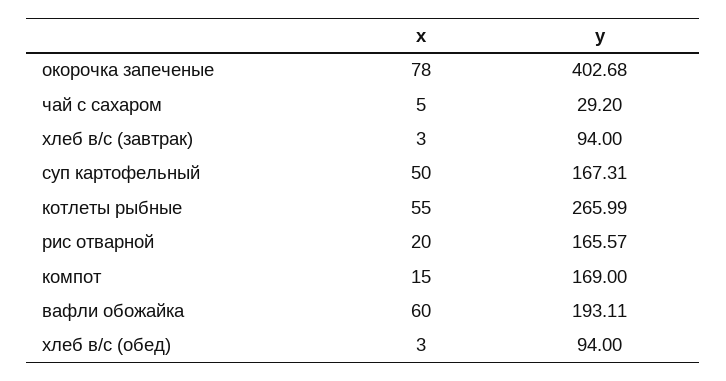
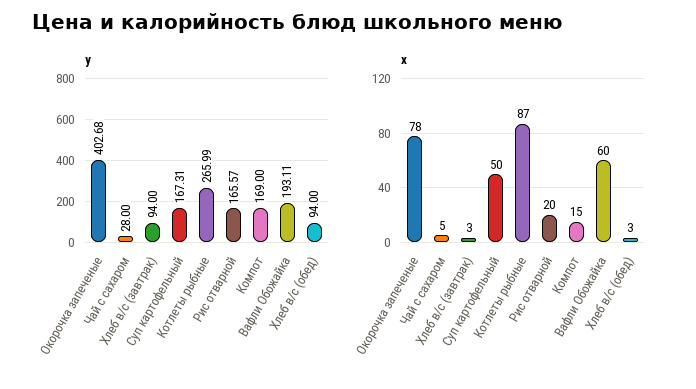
y, чай с сахаром: 29.2 -> 28
x, котлеты рыбные: 55 -> 87

